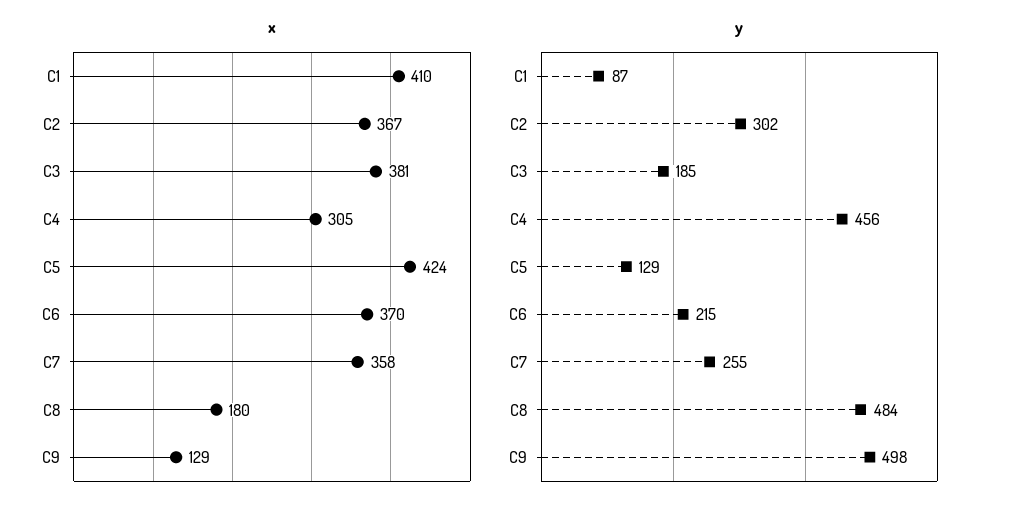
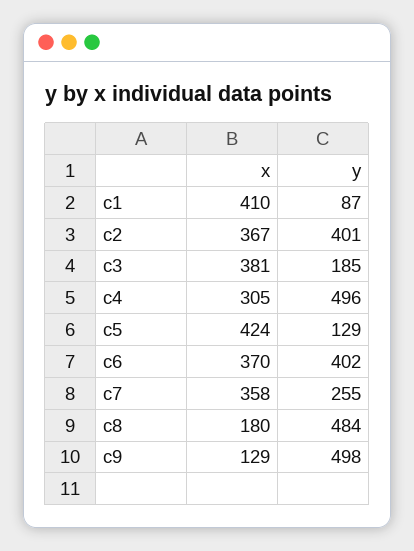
y, C2: 302 -> 401
y, C4: 456 -> 496
y, C6: 215 -> 402

